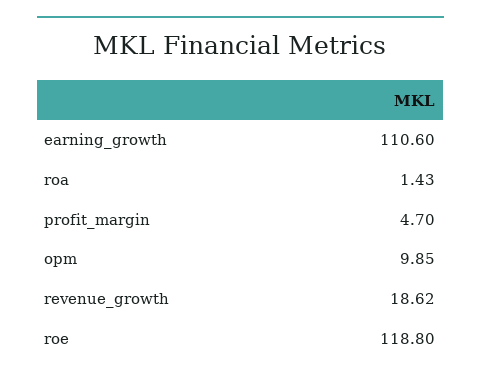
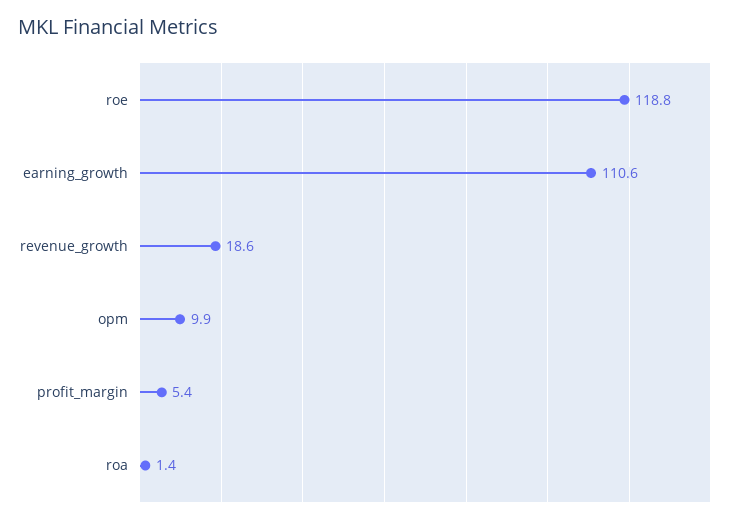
profit_margin: 4.7 -> 5.4

